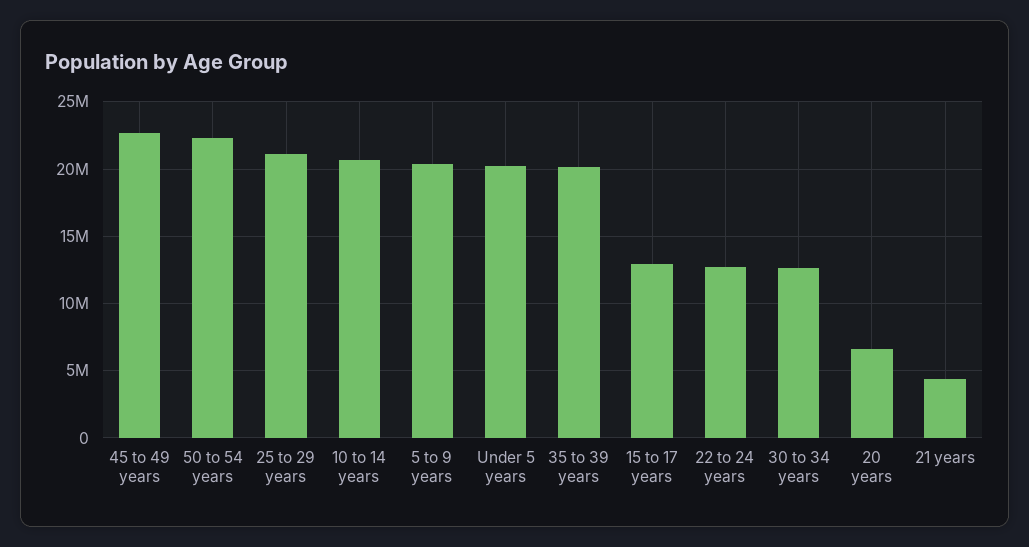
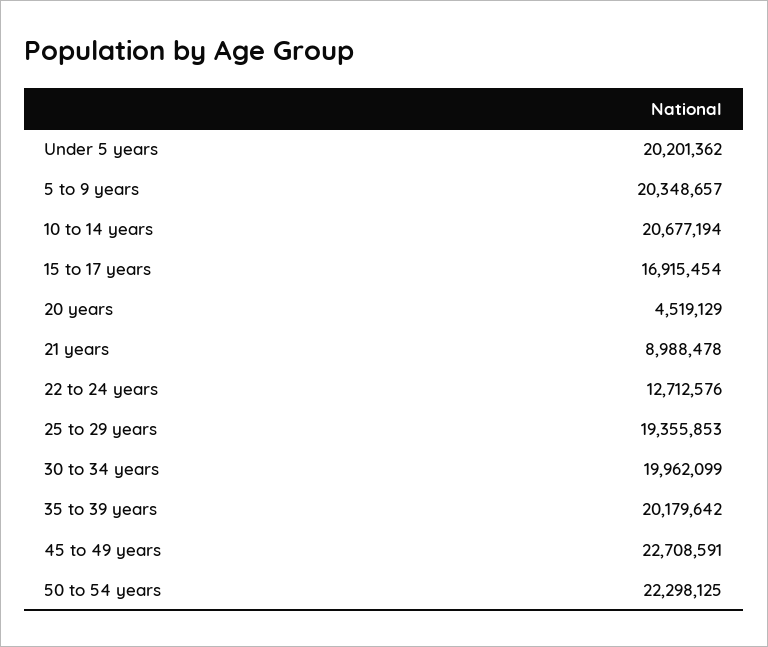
25 to 29 years: 21000000 -> 19355853
15 to 17 years: 13000000 -> 16915454
30 to 34 years: 12500000 -> 19962099
20 years: 6500000 -> 4519129
21 years: 4500000 -> 8988478

